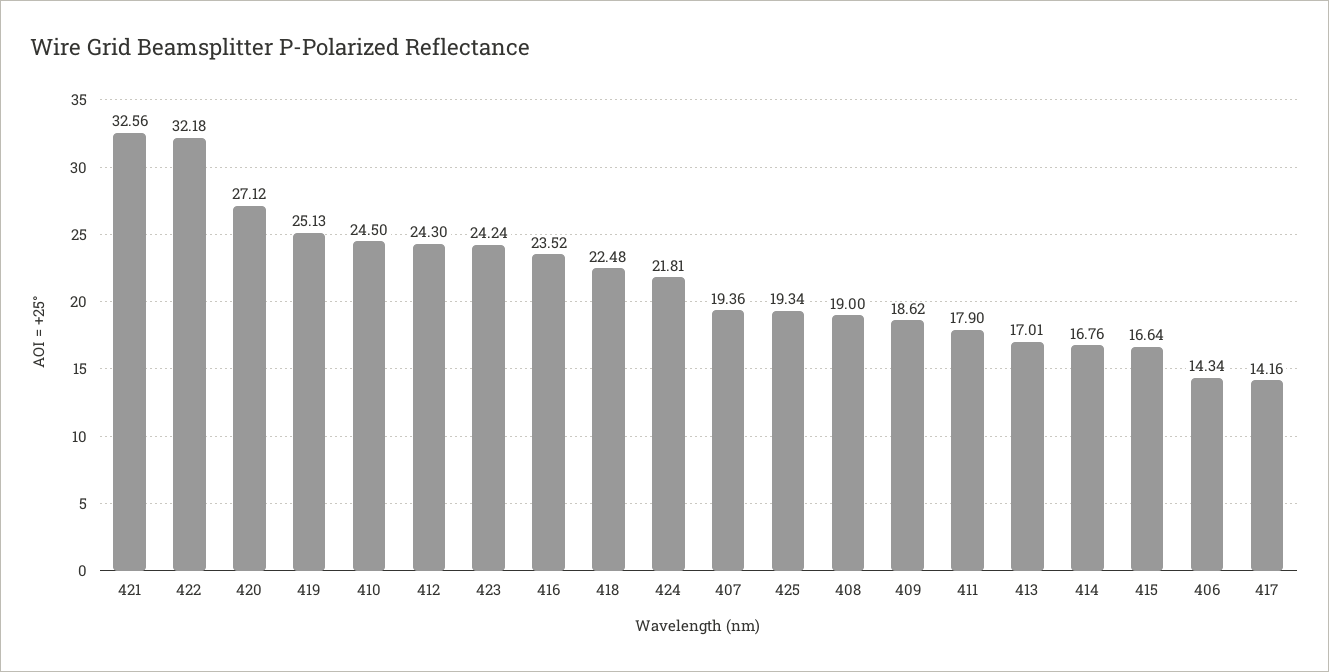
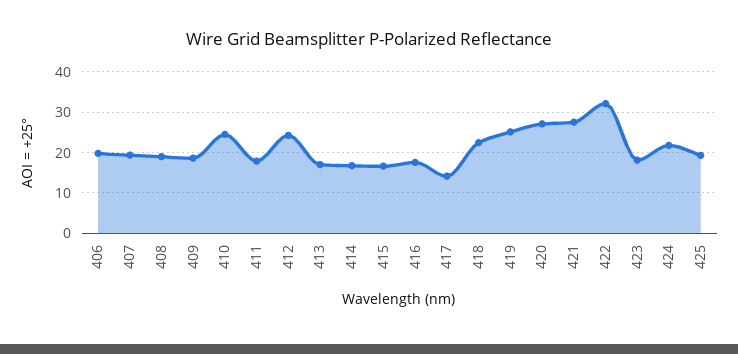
421: 32.56 -> 28
423: 24.24 -> 18
416: 23.52 -> 18
406: 14.34 -> 20

